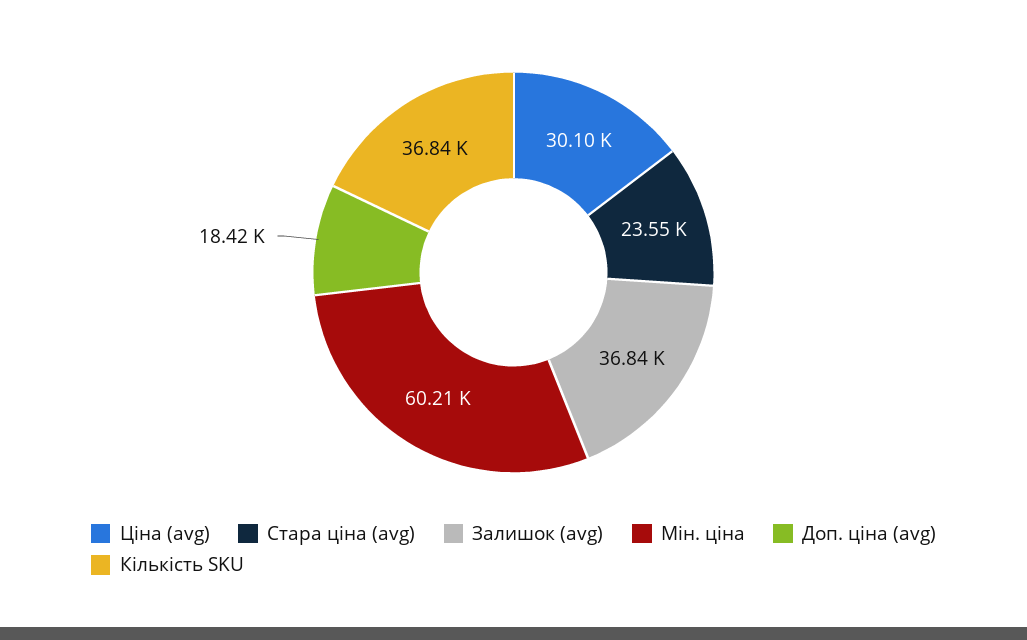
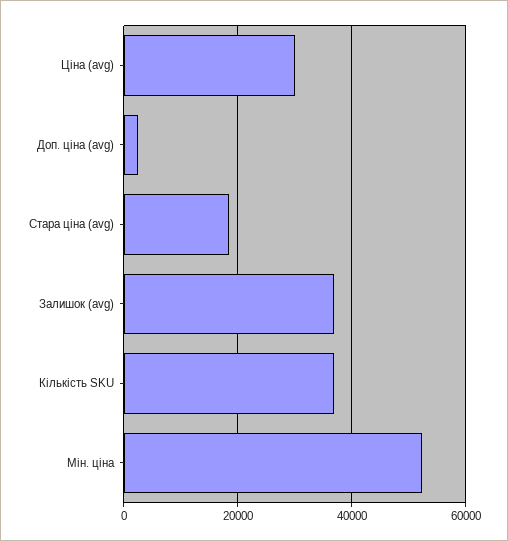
Стара ціна (avg): 23550 -> 18000
Мін. ціна: 60210 -> 52000
Доп. ціна (avg): 18420 -> 2000

